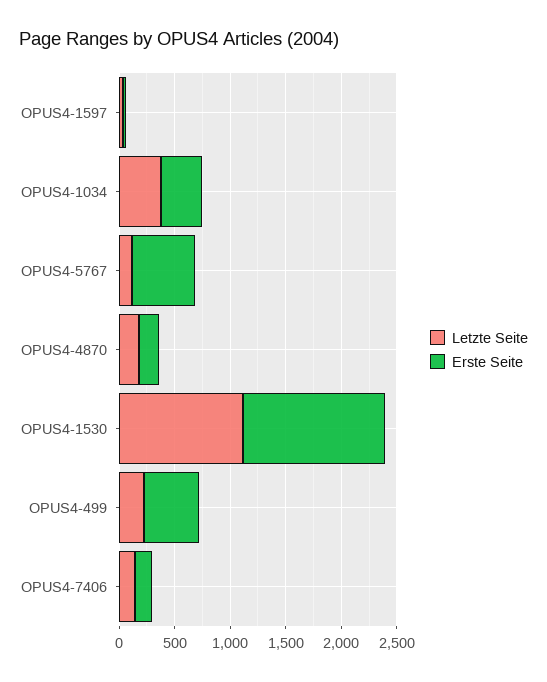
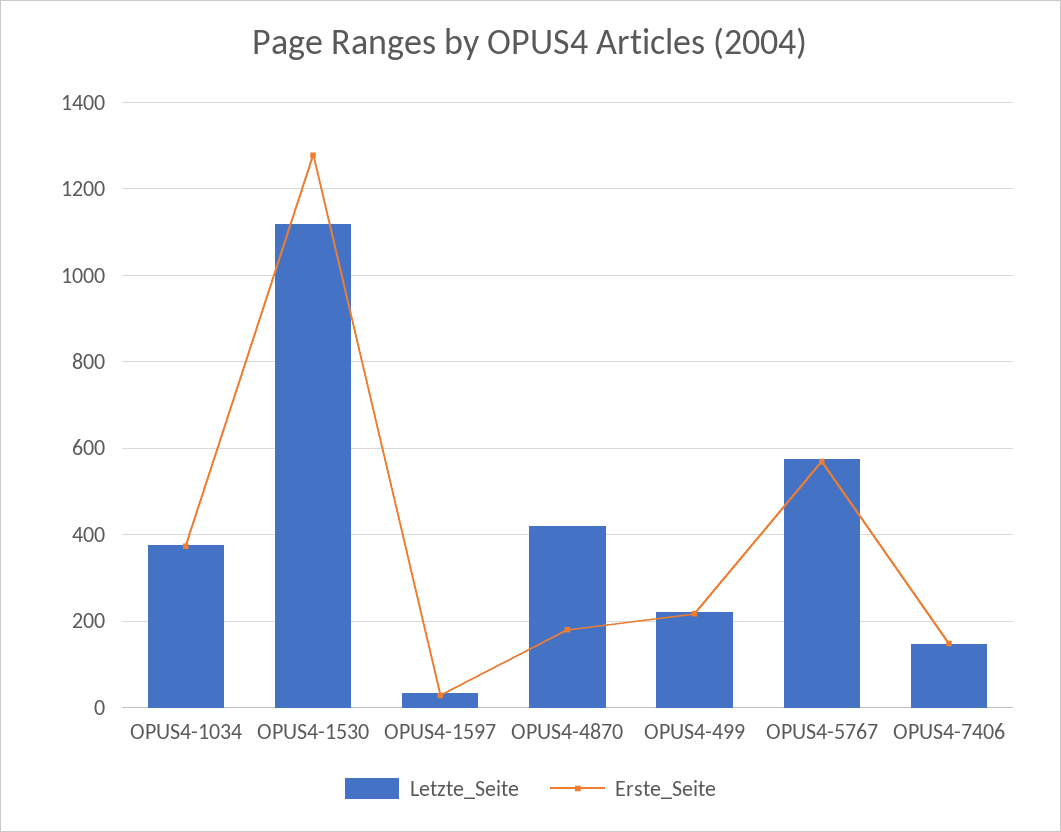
Letzte Seite, OPUS4-5767: 100 -> 580
Letzte Seite, OPUS4-4870: 200 -> 420
Erste Seite, OPUS4-499: 500 -> 220

